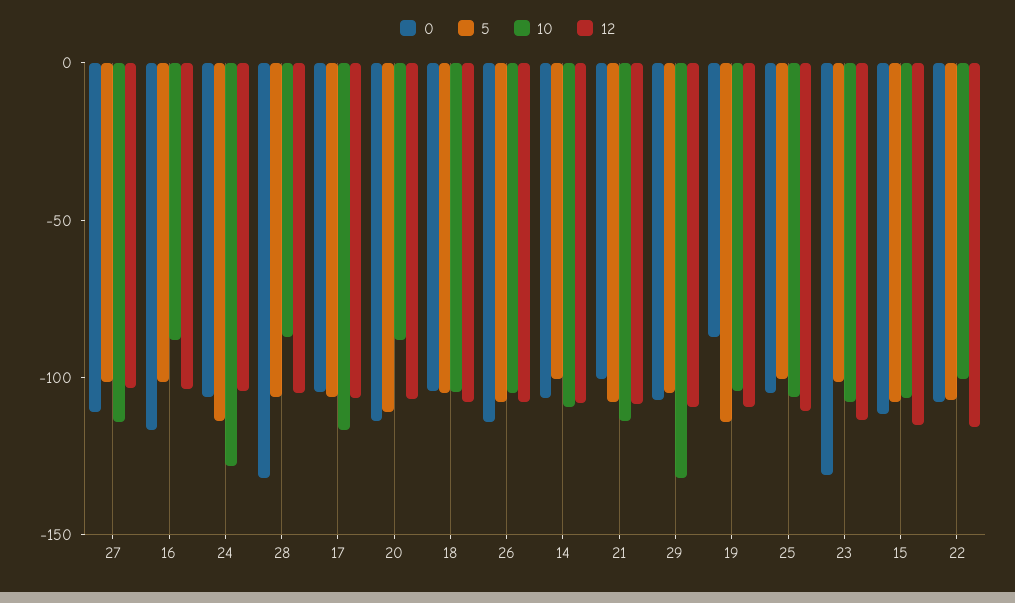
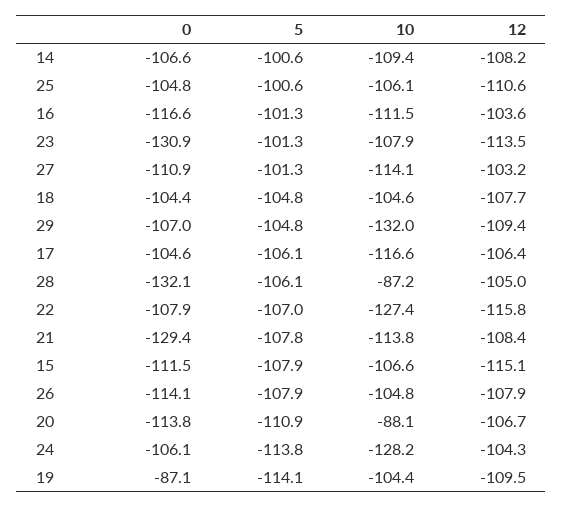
10, 16: -90 -> -111.5
0, 21: -100 -> -129.4
10, 22: -100 -> -127.4

